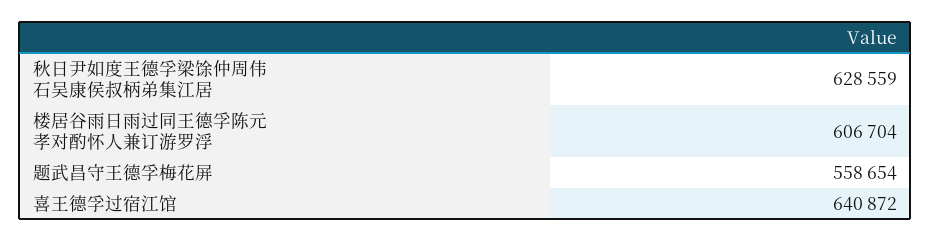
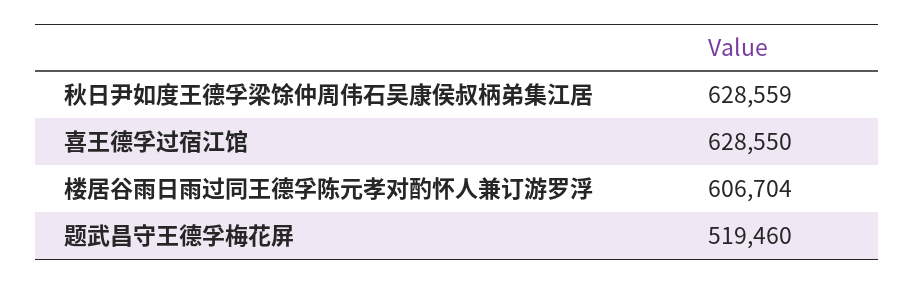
题武昌守王德孚梅花屏: 558654 -> 519460
喜王德孚过宿江馆: 640872 -> 628550

